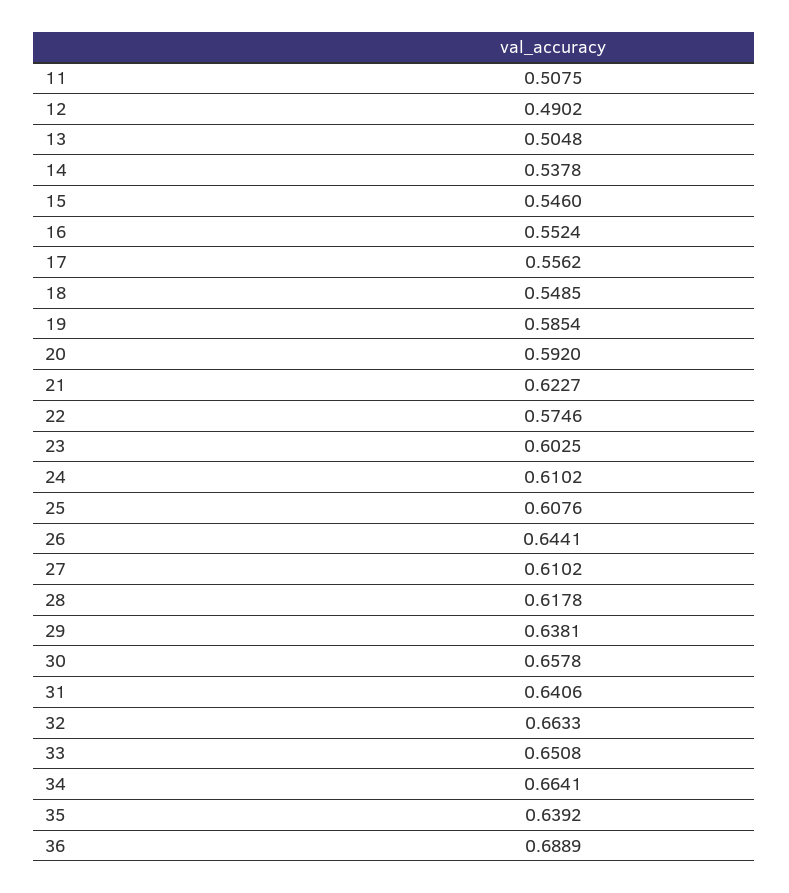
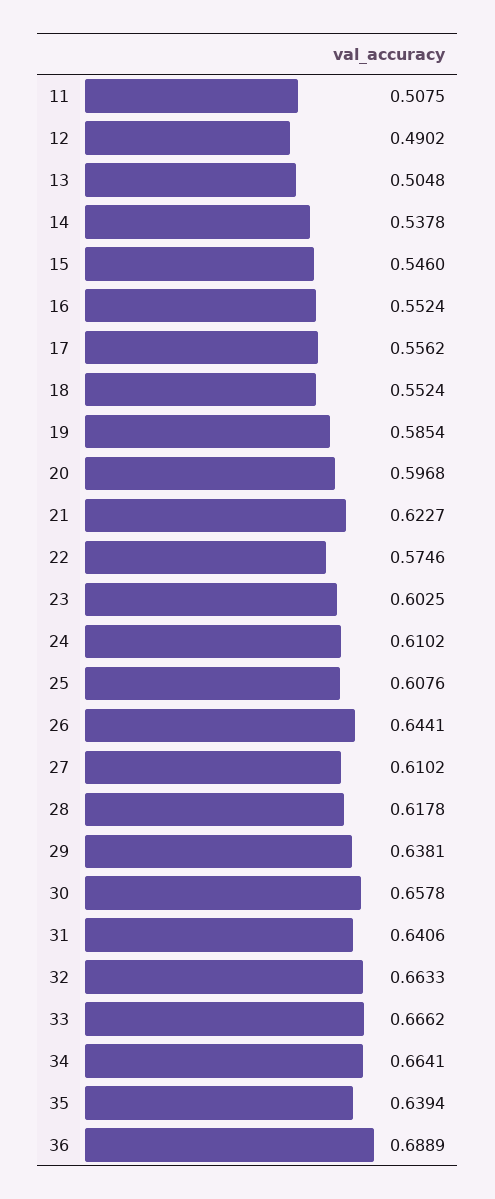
18: 0.5485 -> 0.5524
20: 0.592 -> 0.5968
33: 0.6508 -> 0.6662
35: 0.6392 -> 0.6394

